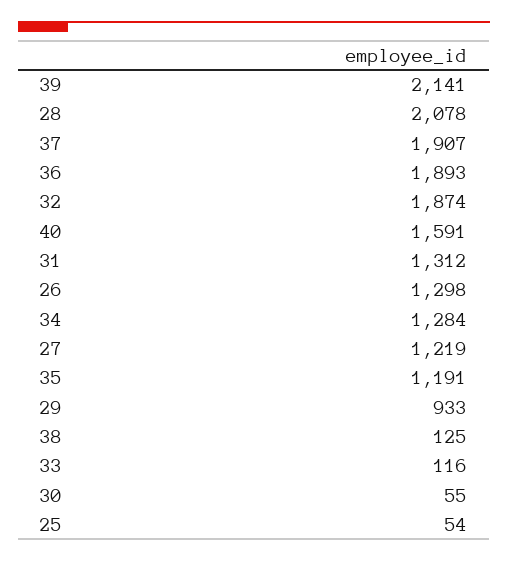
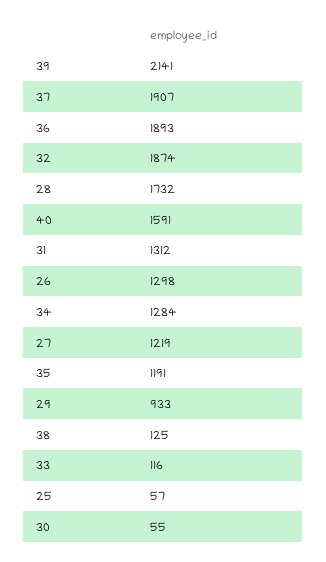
28: 2078 -> 1732
25: 54 -> 57

